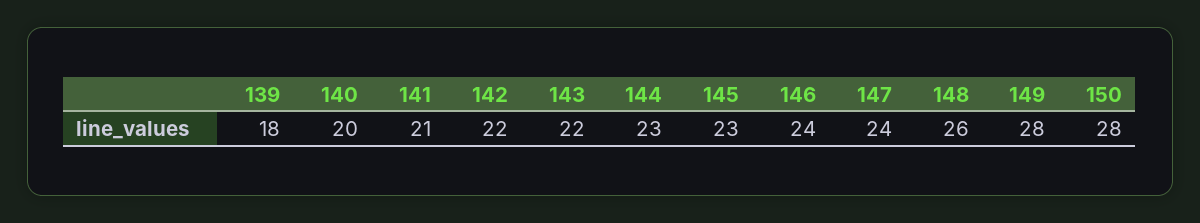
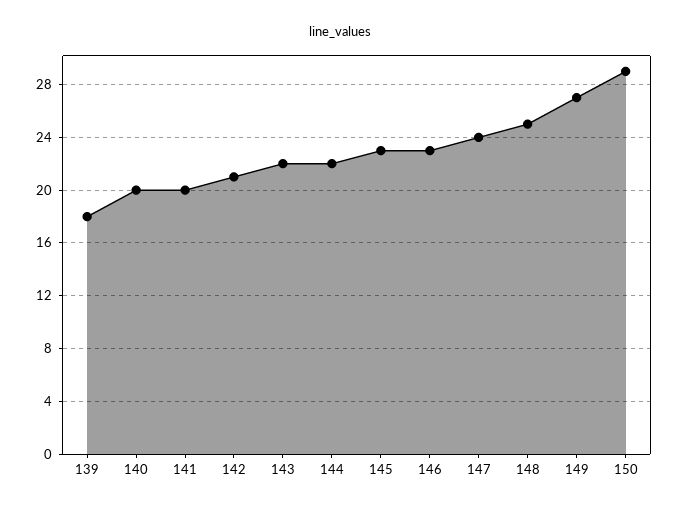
141: 21 -> 20
142: 22 -> 21
144: 23 -> 22
146: 24 -> 23
148: 26 -> 25
149: 28 -> 27
150: 28 -> 29

